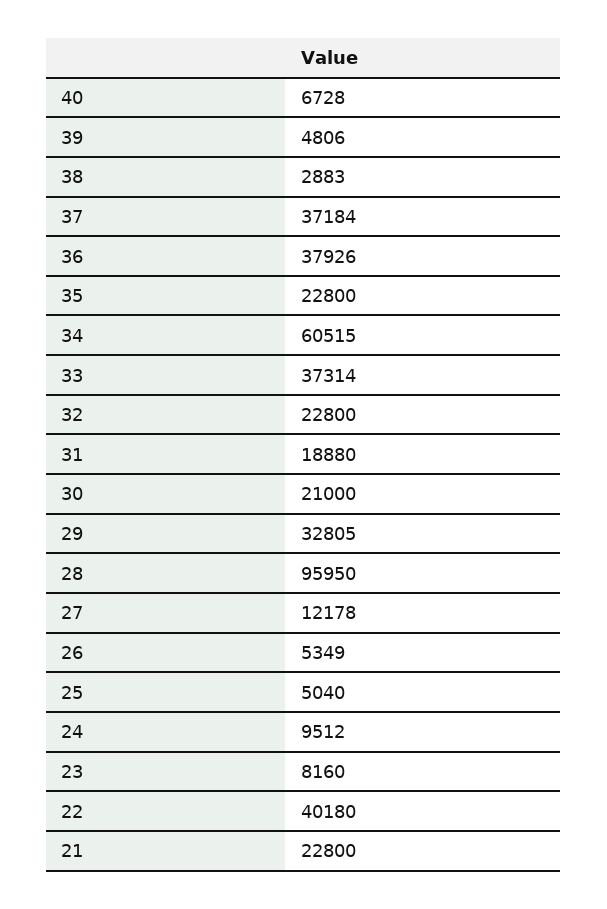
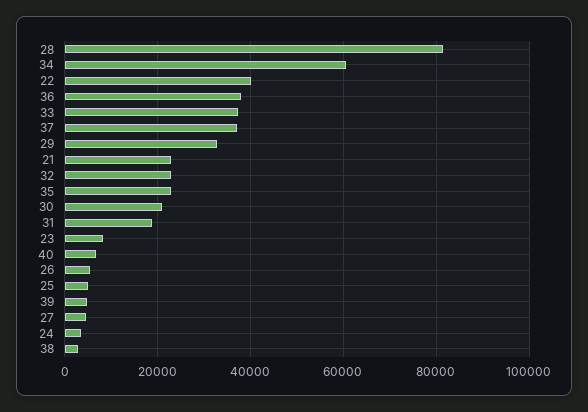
28: 95950 -> 82000
27: 12178 -> 4000
24: 9512 -> 4000

